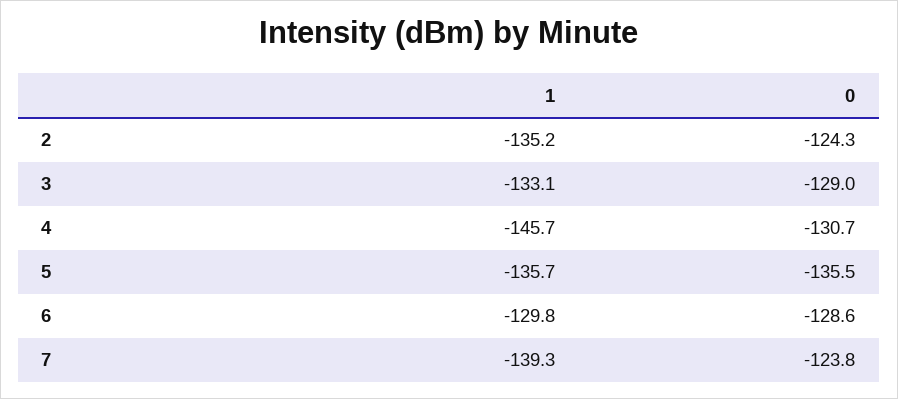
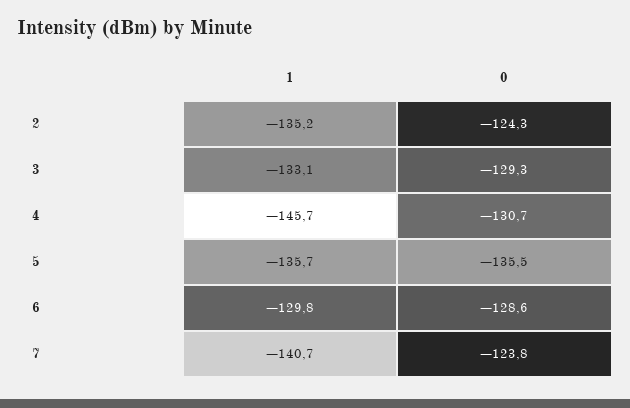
0, 3: -129 -> -129.3
1, 7: -139.3 -> -140.7

